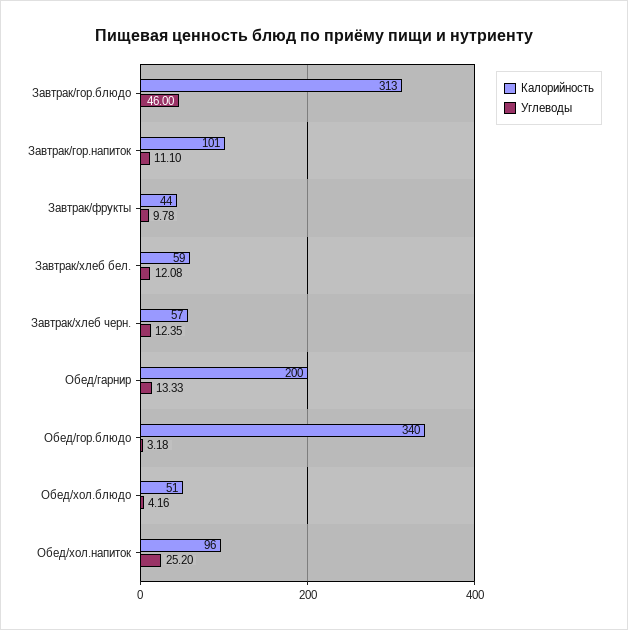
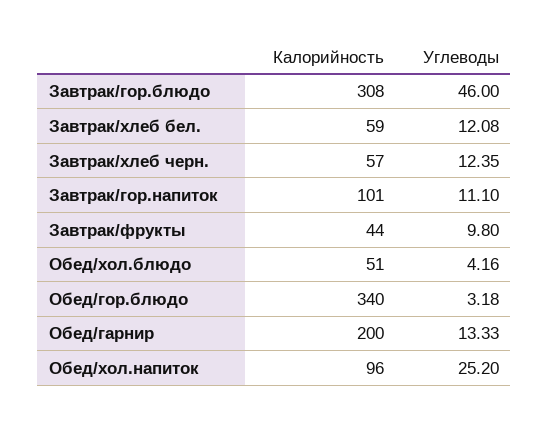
Калорийность, Завтрак/гор.блюдо: 313 -> 308
Углеводы, Завтрак/фрукты: 9.78 -> 9.8

